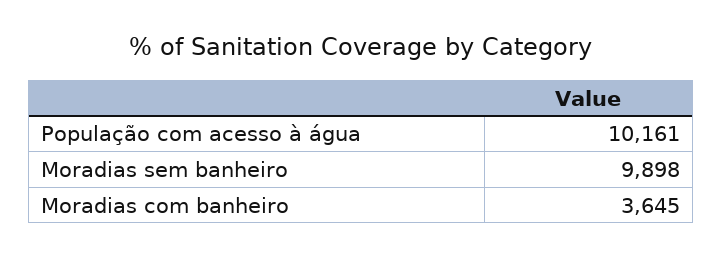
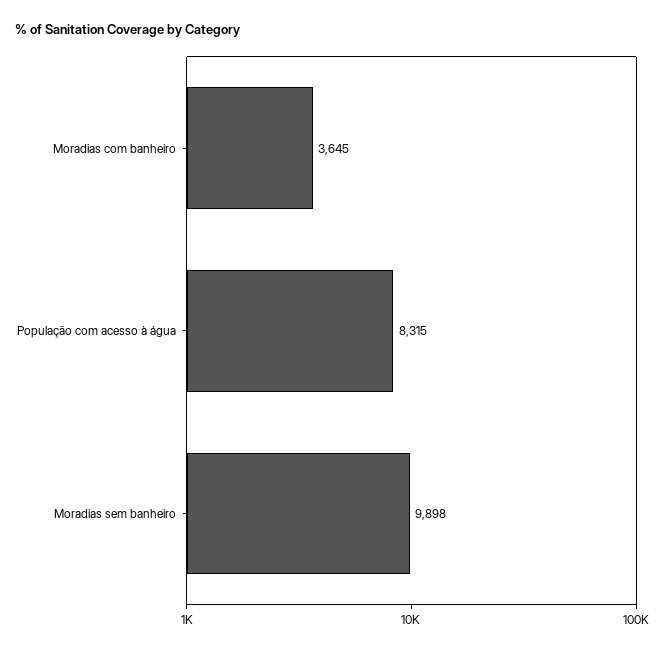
População com acesso à água: 10161 -> 8315

